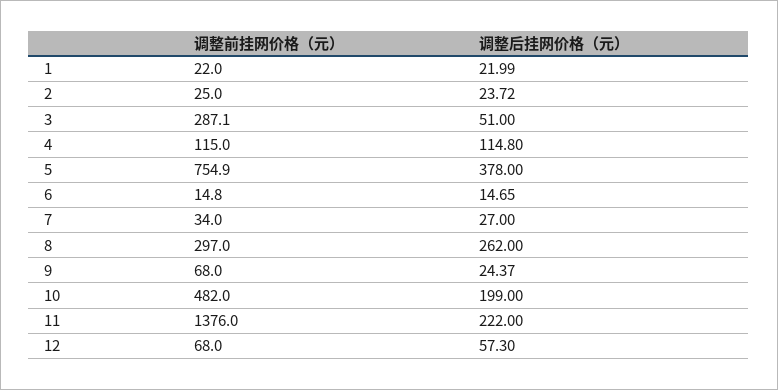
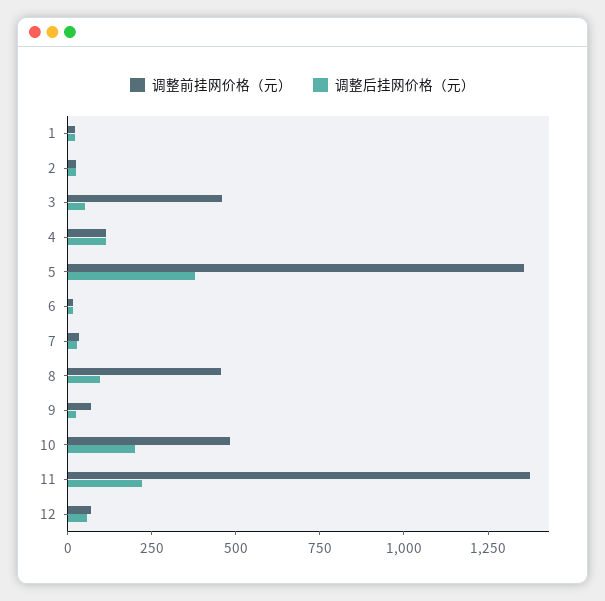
调整前挂网价格（元）, 3: 287.1 -> 450
调整前挂网价格（元）, 5: 754.9 -> 1350
调整前挂网价格（元）, 8: 297 -> 450
调整后挂网价格（元）, 8: 262 -> 100

